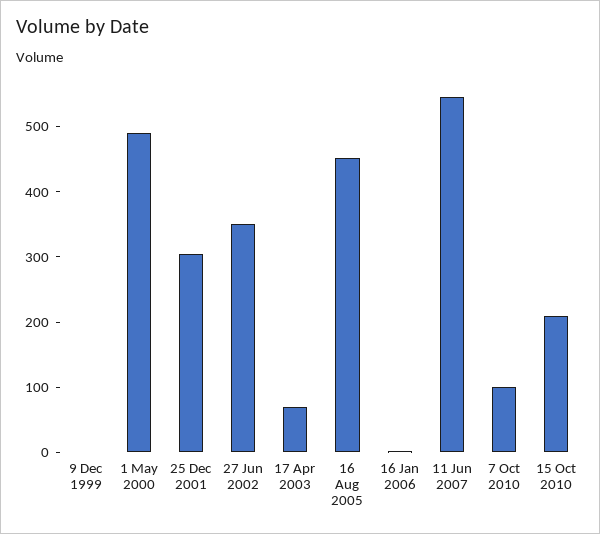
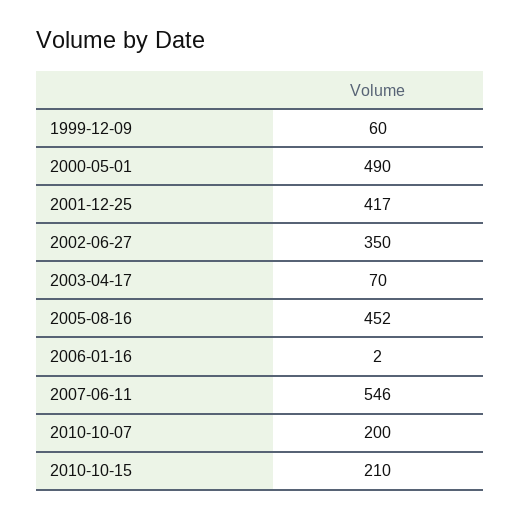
9 Dec 1999: 0 -> 60
25 Dec 2001: 300 -> 417
7 Oct 2010: 100 -> 200

